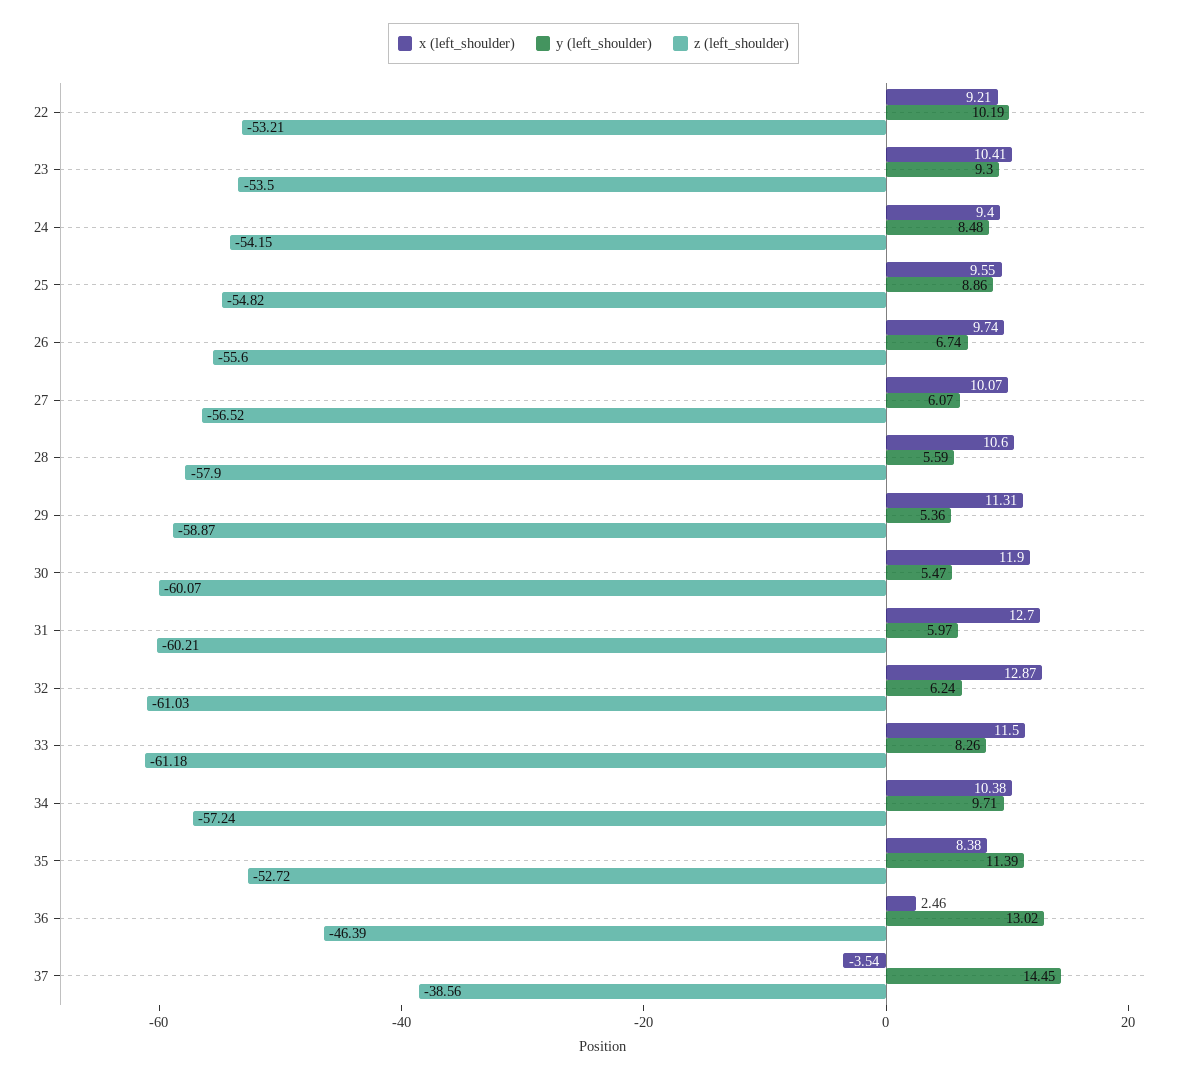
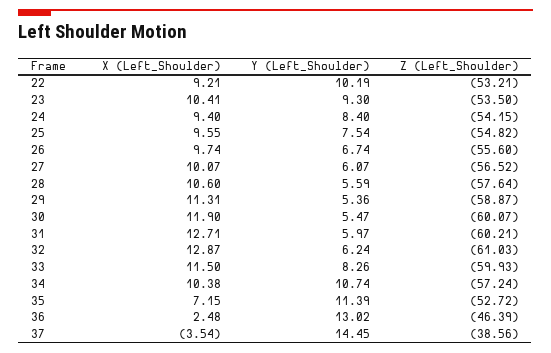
y (left_shoulder), 24: 8.48 -> 8.4
y (left_shoulder), 25: 8.86 -> 7.54
z (left_shoulder), 28: -57.9 -> -57.64
x (left_shoulder), 31: 12.7 -> 12.71
z (left_shoulder), 33: -61.18 -> -59.93
y (left_shoulder), 34: 9.71 -> 10.74
x (left_shoulder), 35: 8.38 -> 7.15
x (left_shoulder), 36: 2.46 -> 2.48

